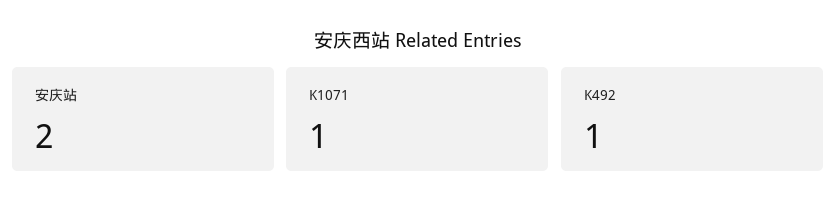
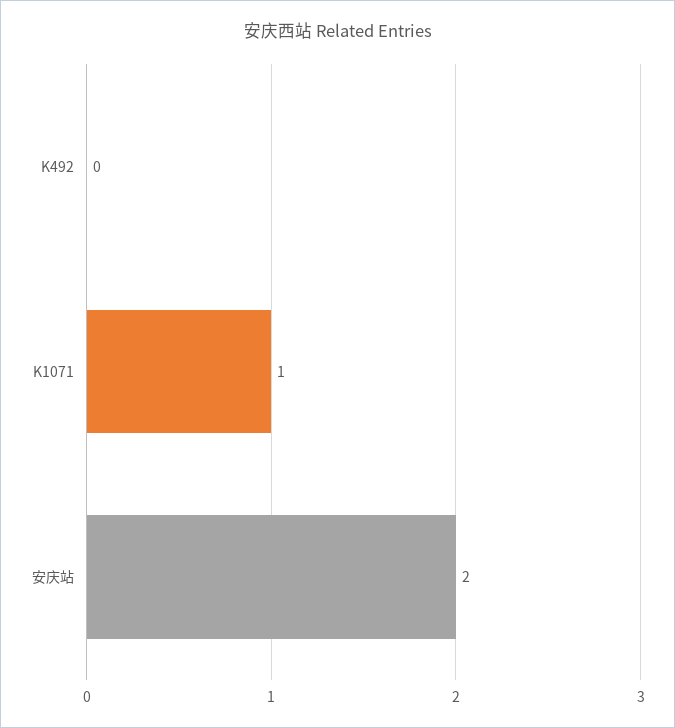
K492: 1 -> 0

